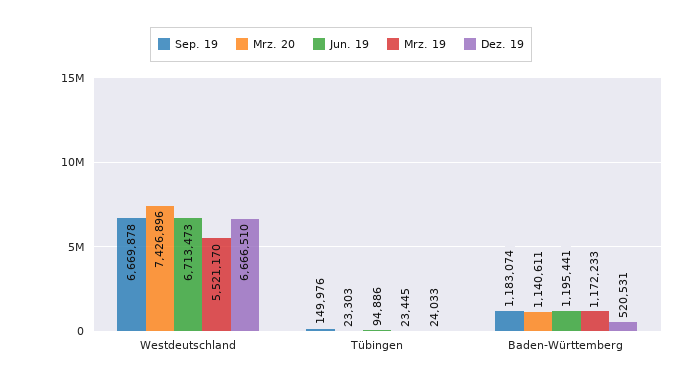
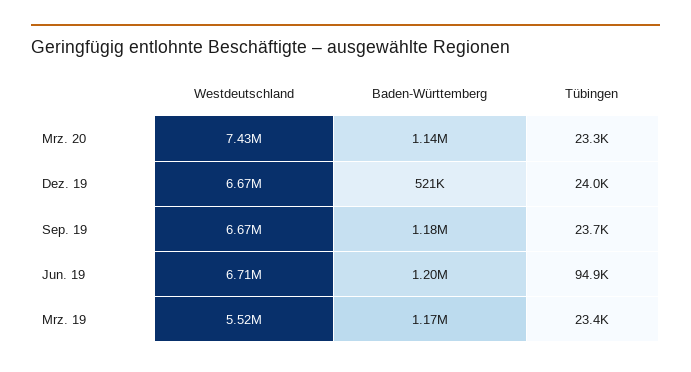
Sep. 19, Tübingen: 149976 -> 23700

